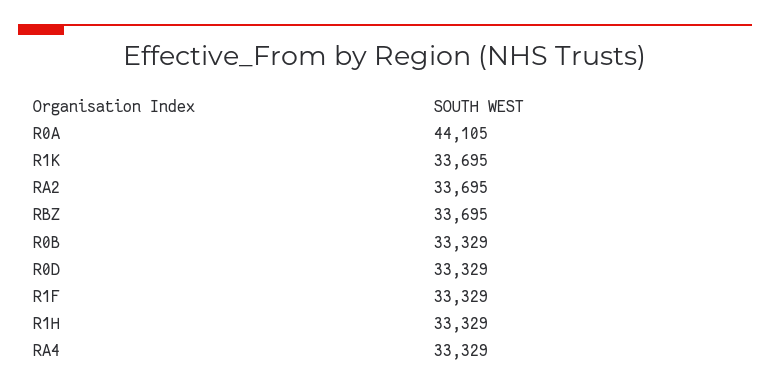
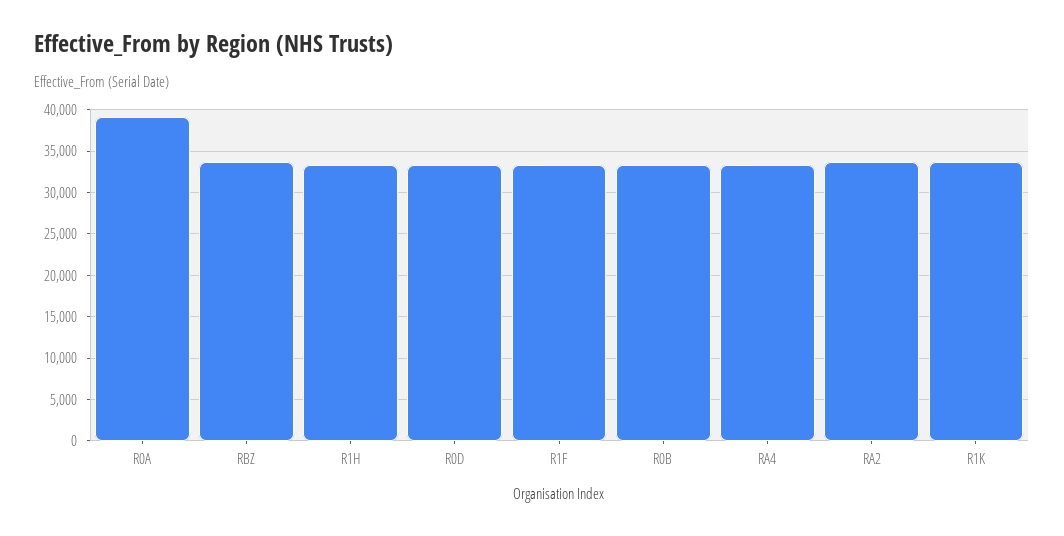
R0A: 44105 -> 39000

